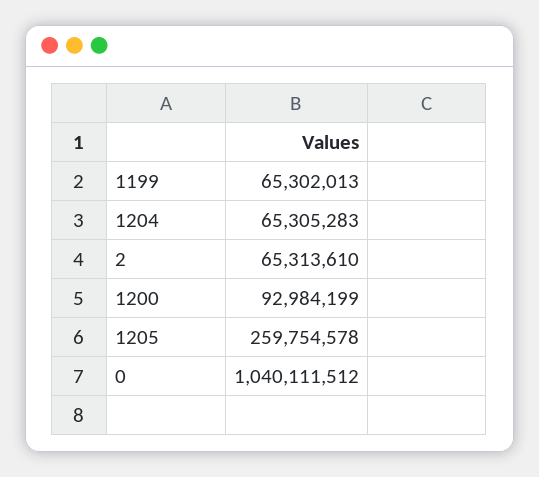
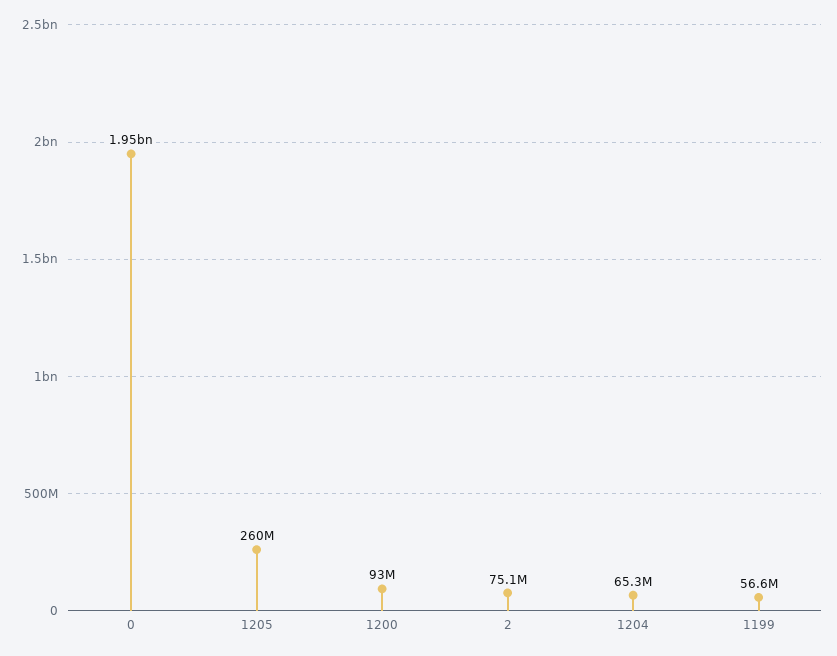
1199: 65302013 -> 56600000
2: 65313610 -> 75100000
0: 1040111512 -> 1950000000

